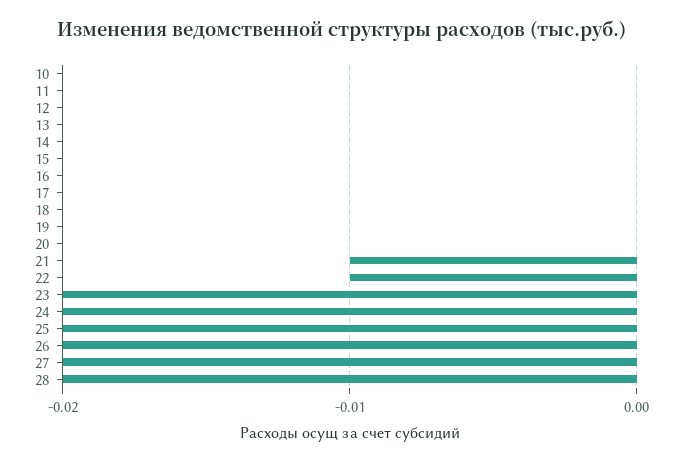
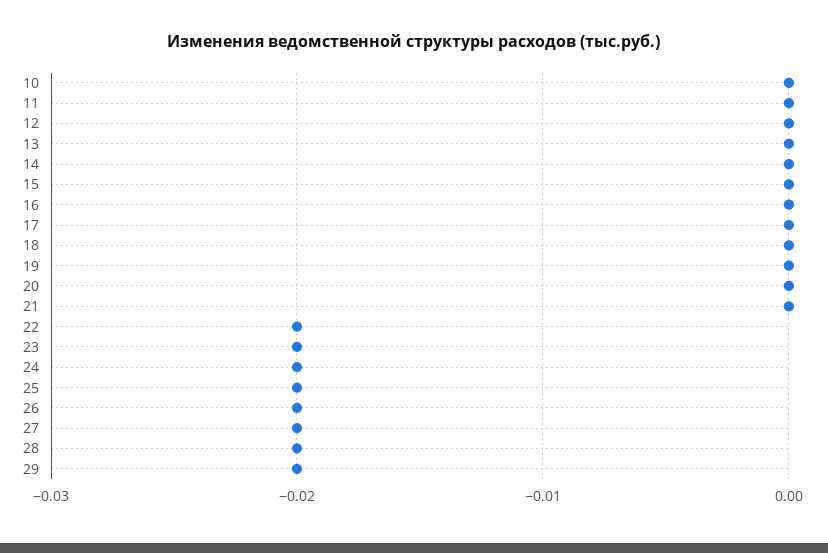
21: -0.01 -> 0
22: -0.01 -> -0.02
29: none -> -0.02

